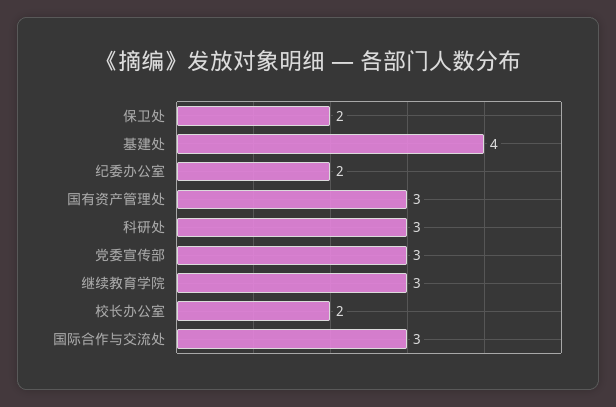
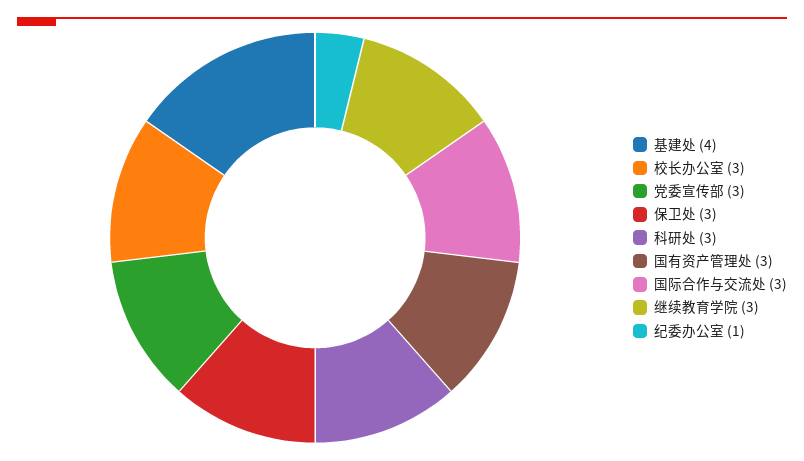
保卫处: 2 -> 3
纪委办公室: 2 -> 1
校长办公室: 2 -> 3

